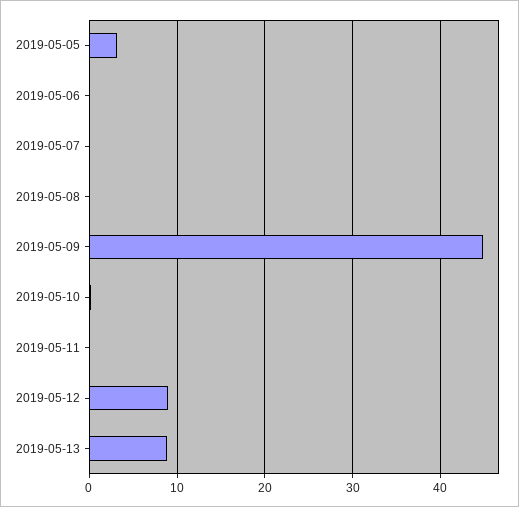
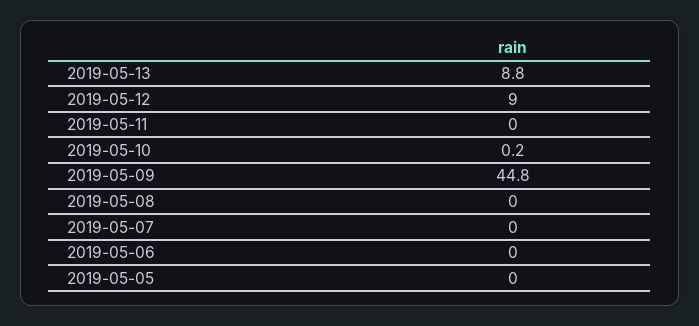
2019-05-05: 3 -> 0

